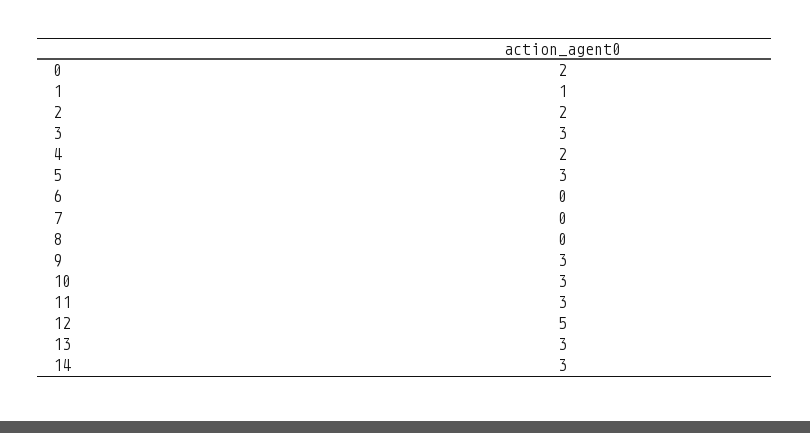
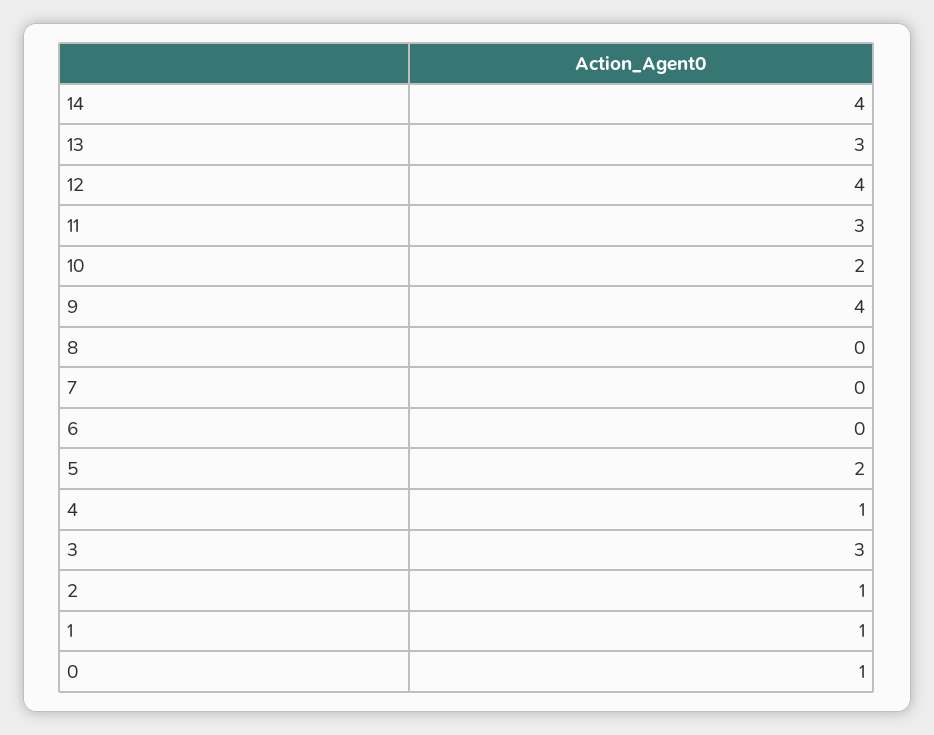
0: 2 -> 1
2: 2 -> 1
4: 2 -> 1
5: 3 -> 2
9: 3 -> 4
10: 3 -> 2
12: 5 -> 4
14: 3 -> 4

